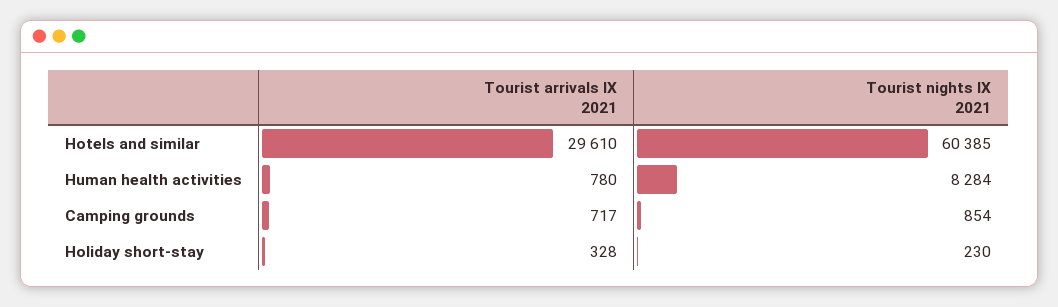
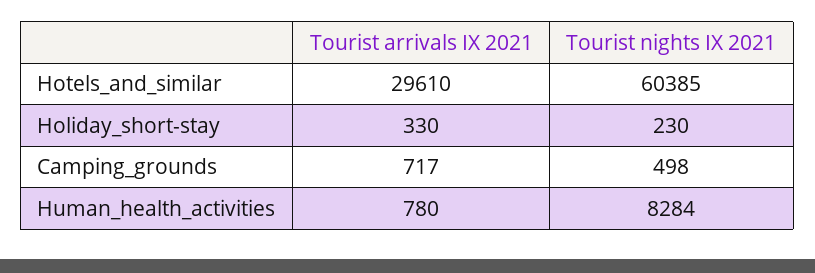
Tourist nights IX 2021, Camping grounds: 854 -> 498
Tourist arrivals IX 2021, Holiday short-stay: 328 -> 330

